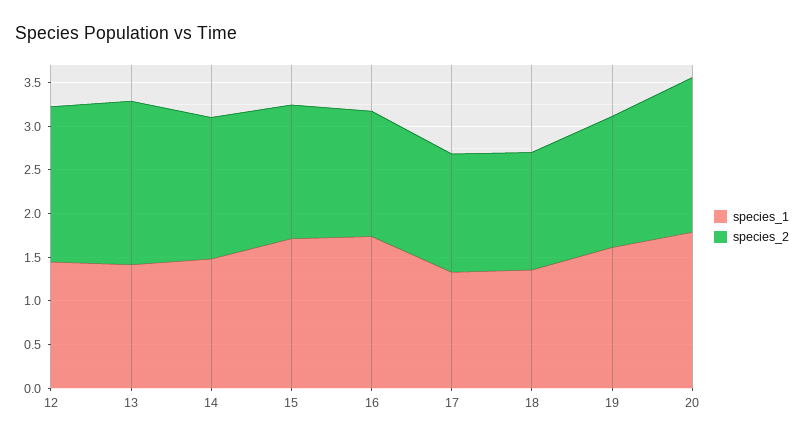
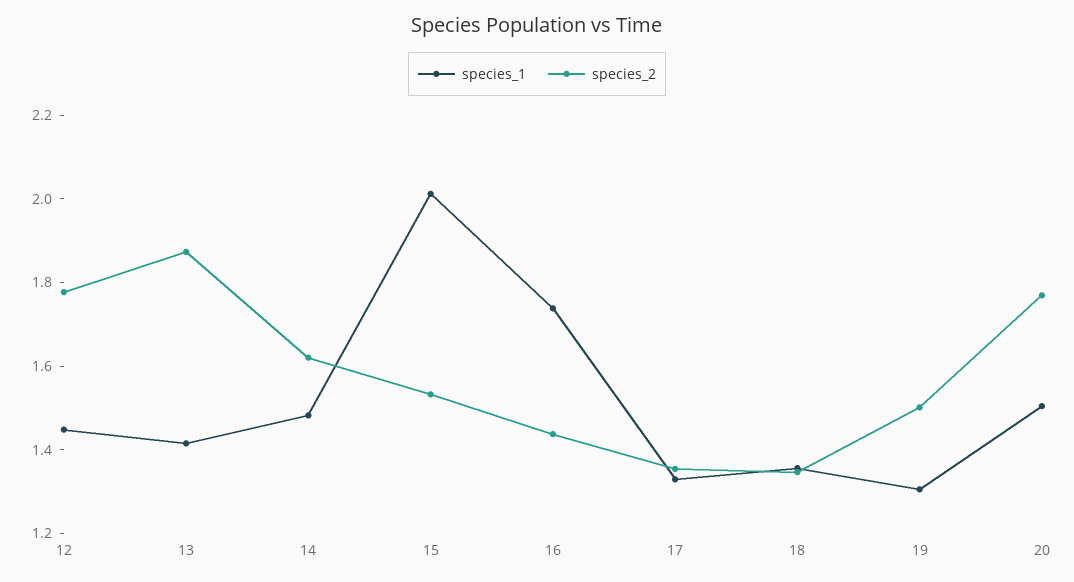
species_1, 15: 1.7 -> 2
species_1, 19: 1.6 -> 1.3
species_1, 20: 1.8 -> 1.5

